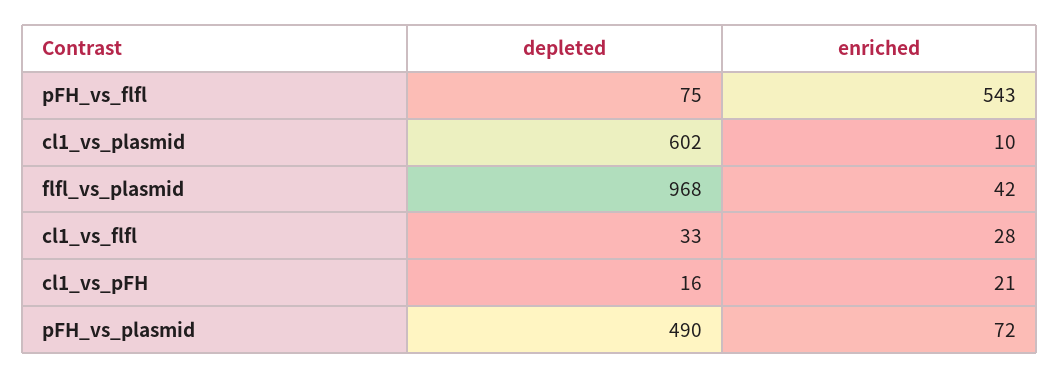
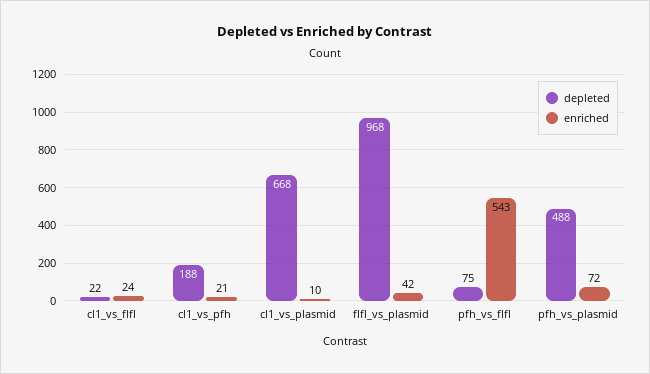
depleted, cl1_vs_plasmid: 602 -> 668
depleted, cl1_vs_flfl: 33 -> 22
enriched, cl1_vs_flfl: 28 -> 24
depleted, cl1_vs_pFH: 16 -> 188
depleted, pFH_vs_plasmid: 490 -> 488

